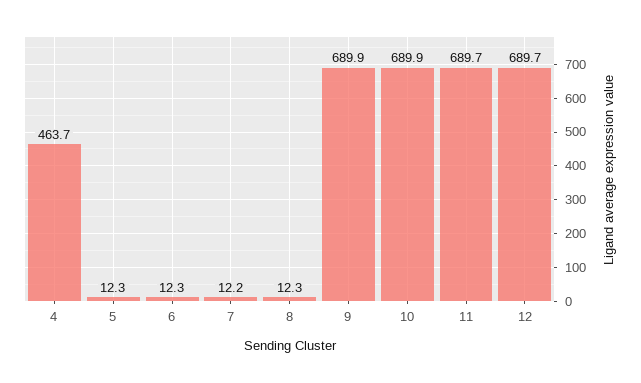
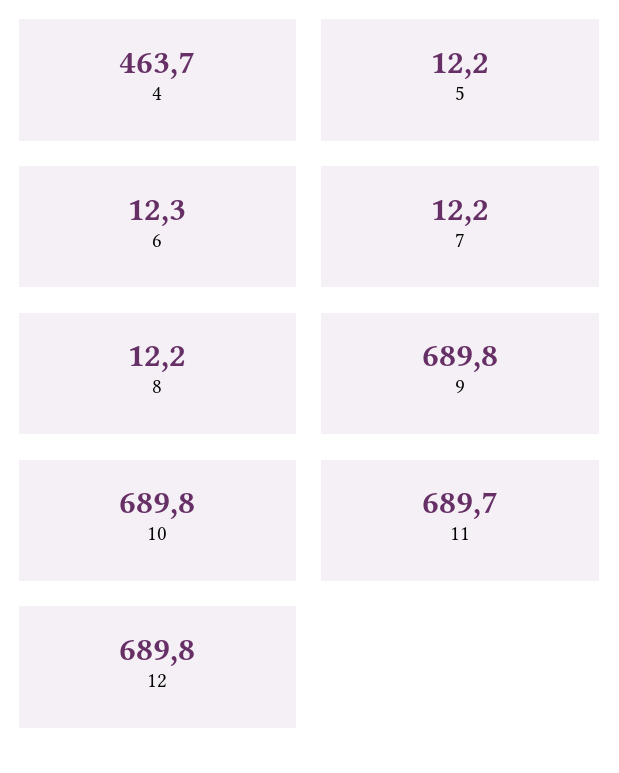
5: 12.3 -> 12.2
8: 12.3 -> 12.2
9: 689.9 -> 689.8
10: 689.9 -> 689.8
12: 689.7 -> 689.8

